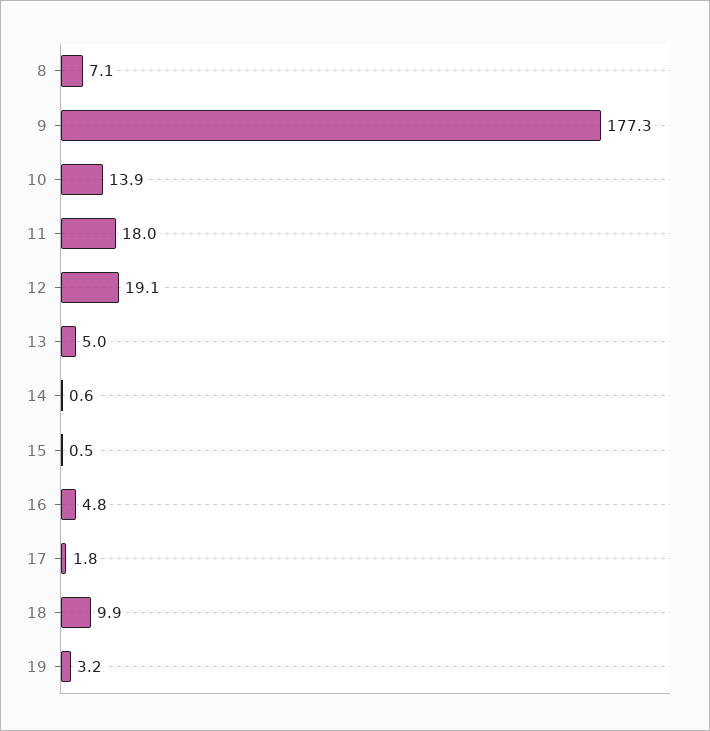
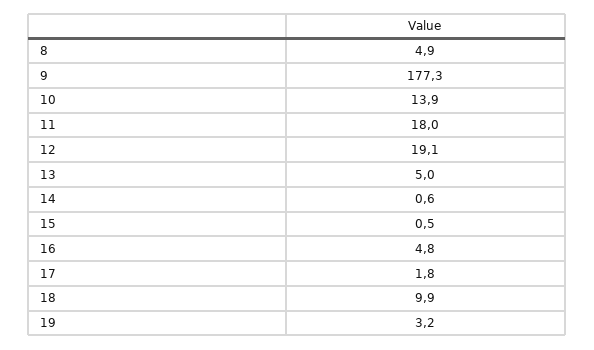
8: 7.1 -> 4.9

